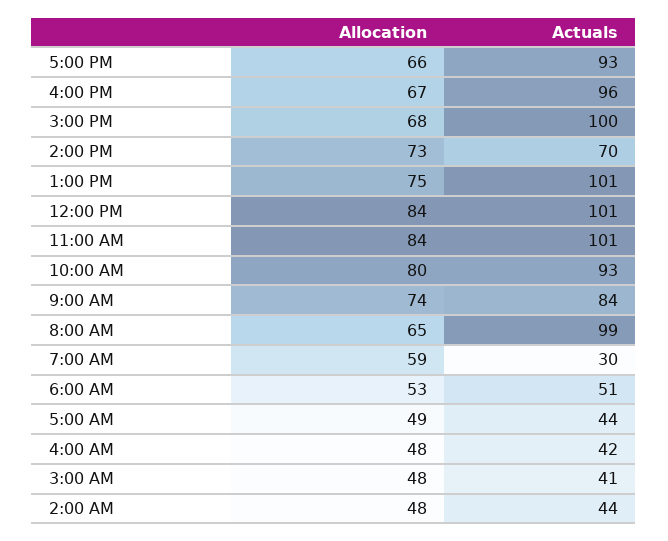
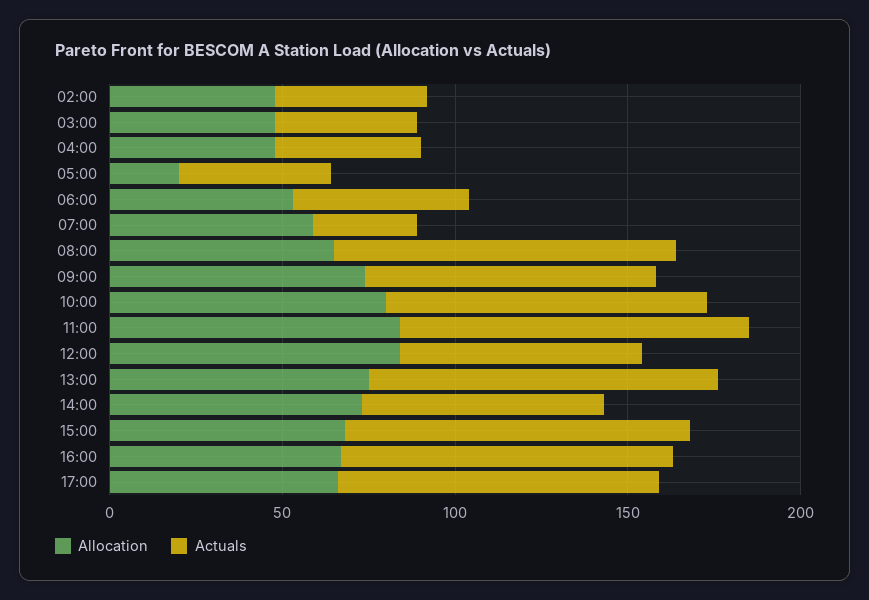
Actuals, 12:00 PM: 101 -> 70
Allocation, 5:00 AM: 49 -> 20

